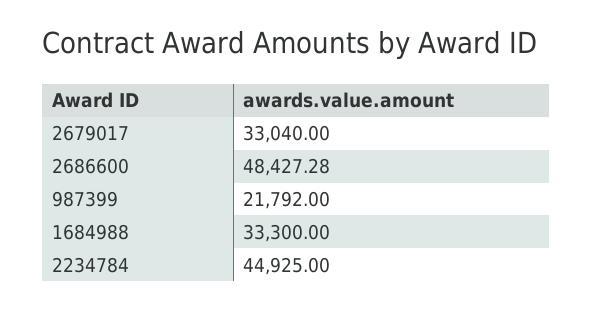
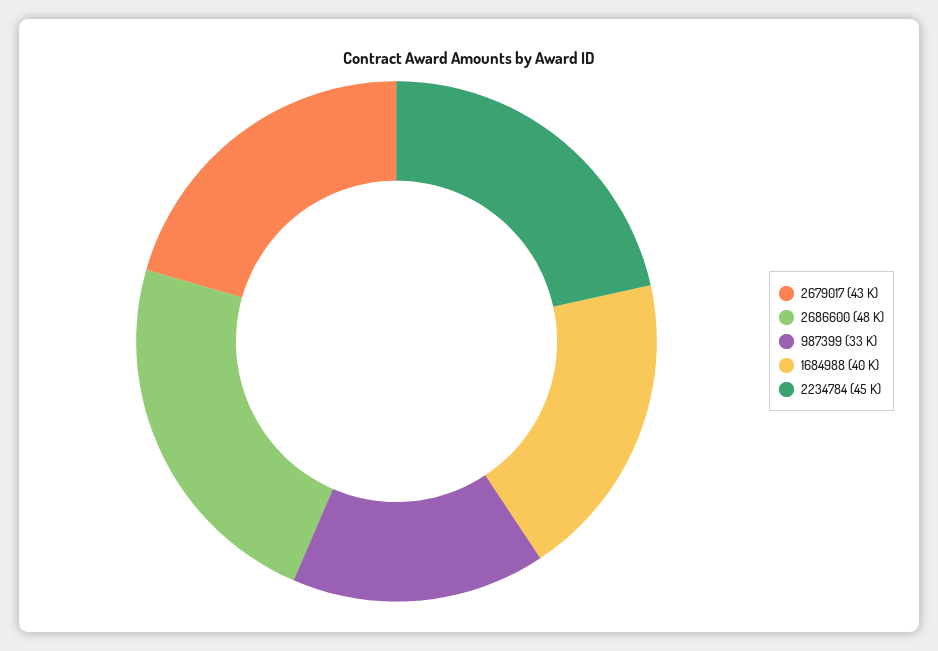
2679017: 33040 -> 43000
987399: 21792 -> 33000
1684988: 33300 -> 40000

